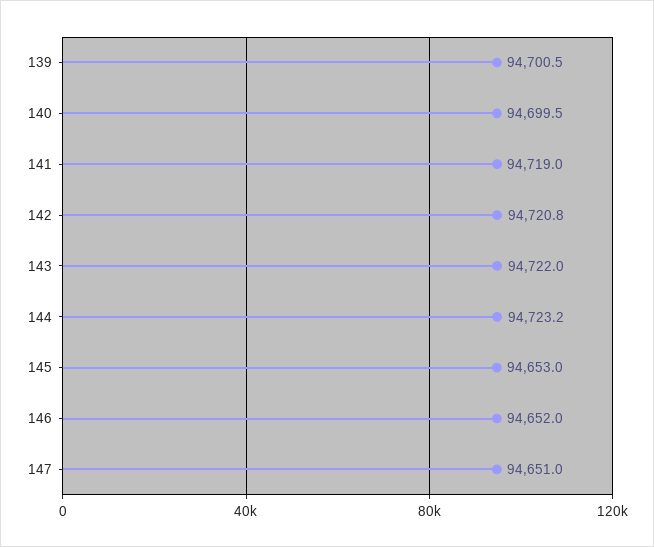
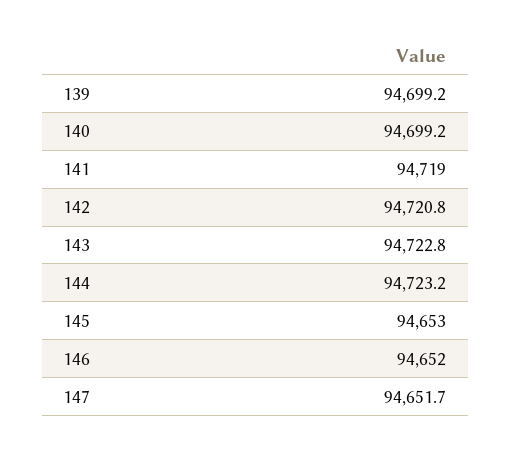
139: 94700.5 -> 94699.2
140: 94699.5 -> 94699.2
143: 94722 -> 94722.8
147: 94651 -> 94651.7

